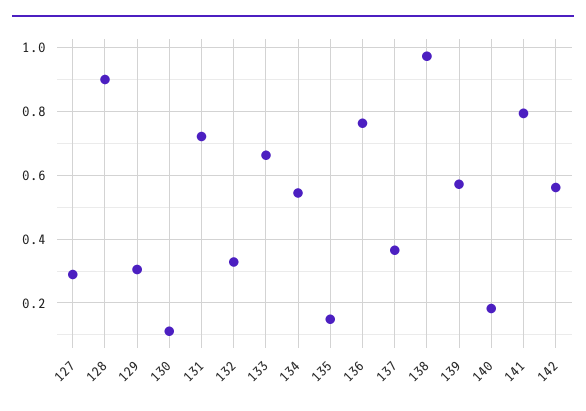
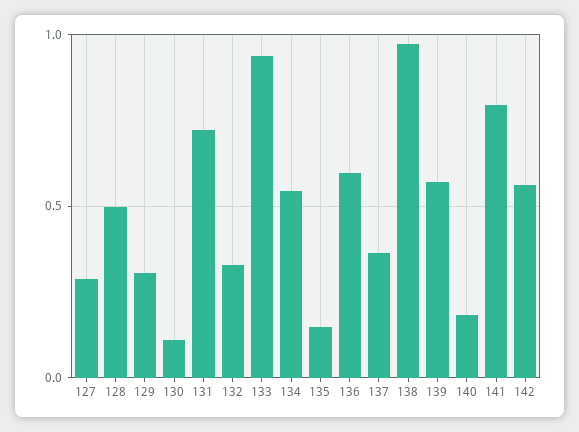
128: 0.9 -> 0.5
133: 0.66 -> 0.95
136: 0.76 -> 0.6

